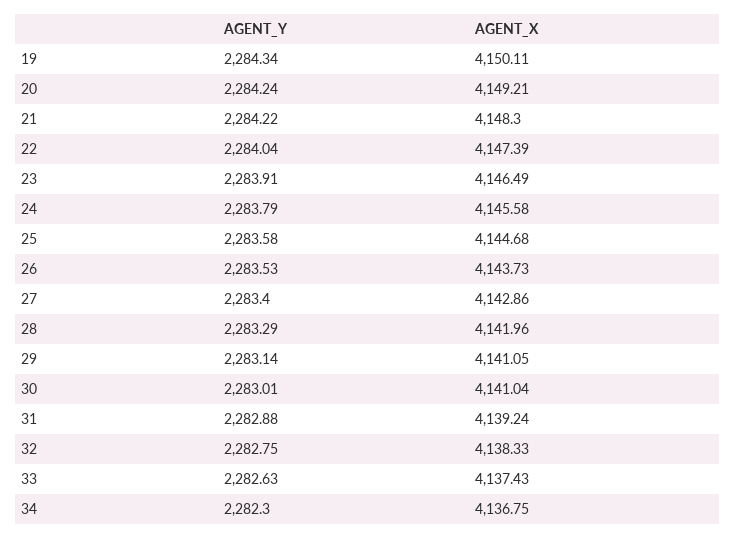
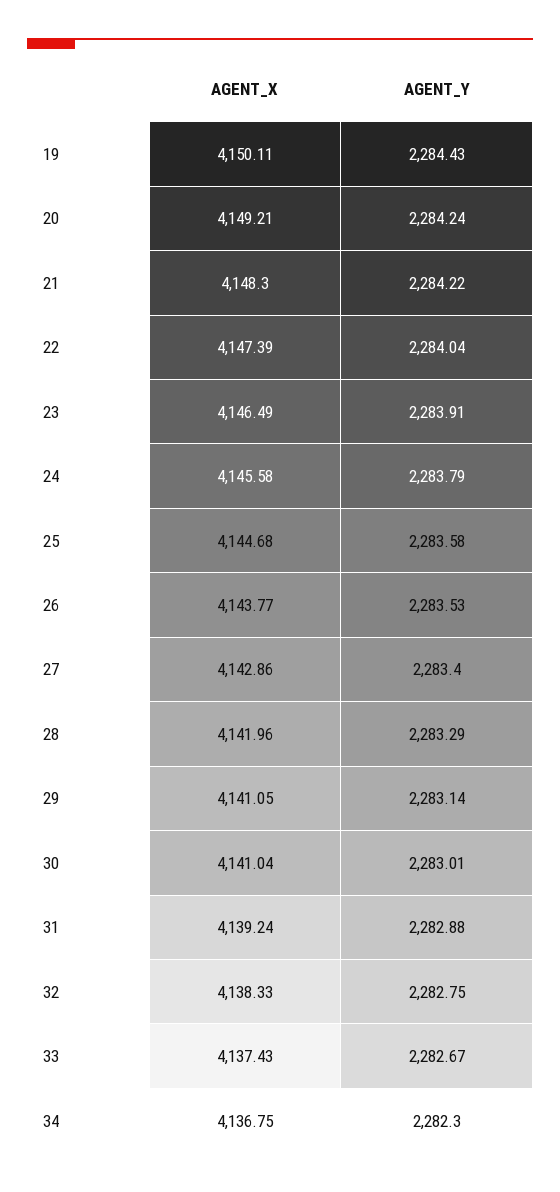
AGENT_Y, 19: 2284.34 -> 2284.43
AGENT_X, 26: 4143.73 -> 4143.77
AGENT_Y, 33: 2282.63 -> 2282.67

